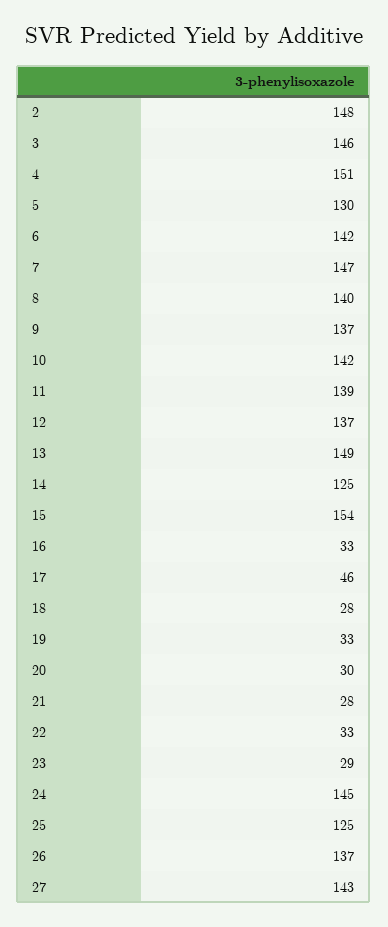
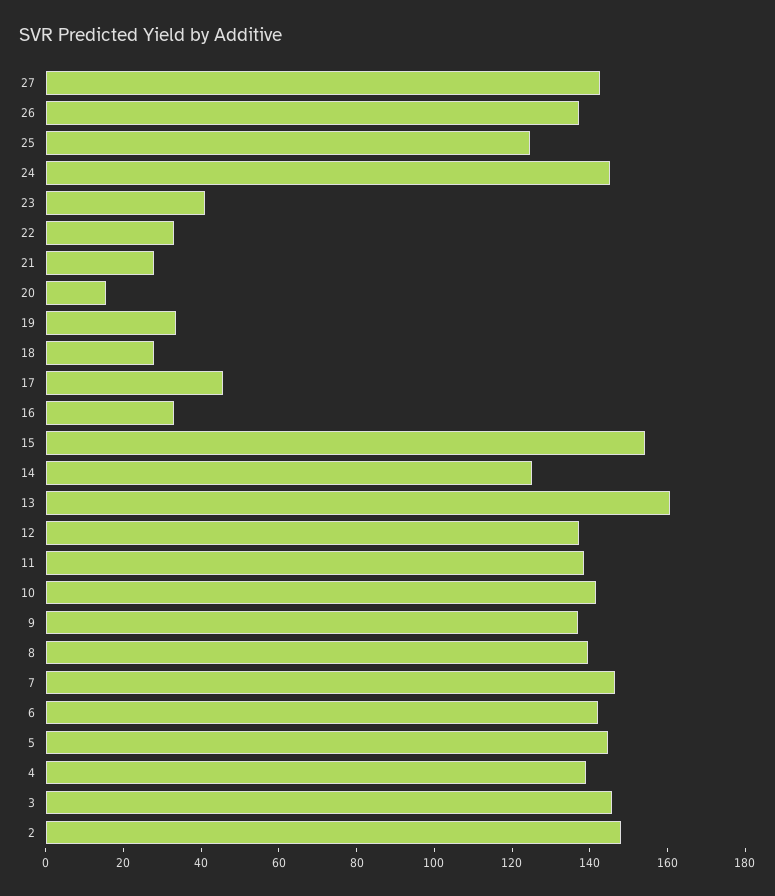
4: 151 -> 140
5: 130 -> 145
13: 149 -> 160
20: 30 -> 15
23: 29 -> 40

